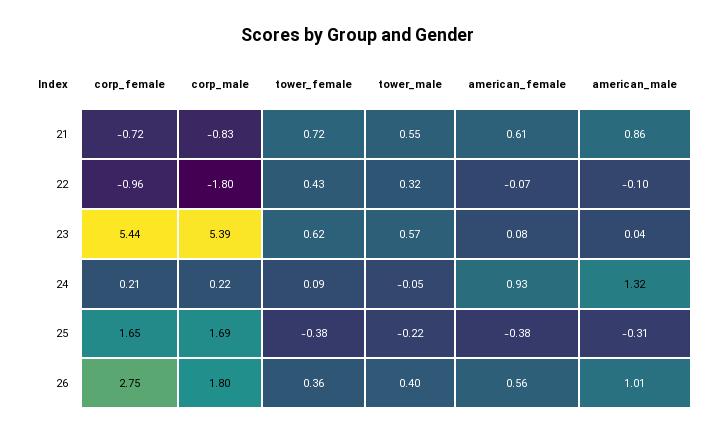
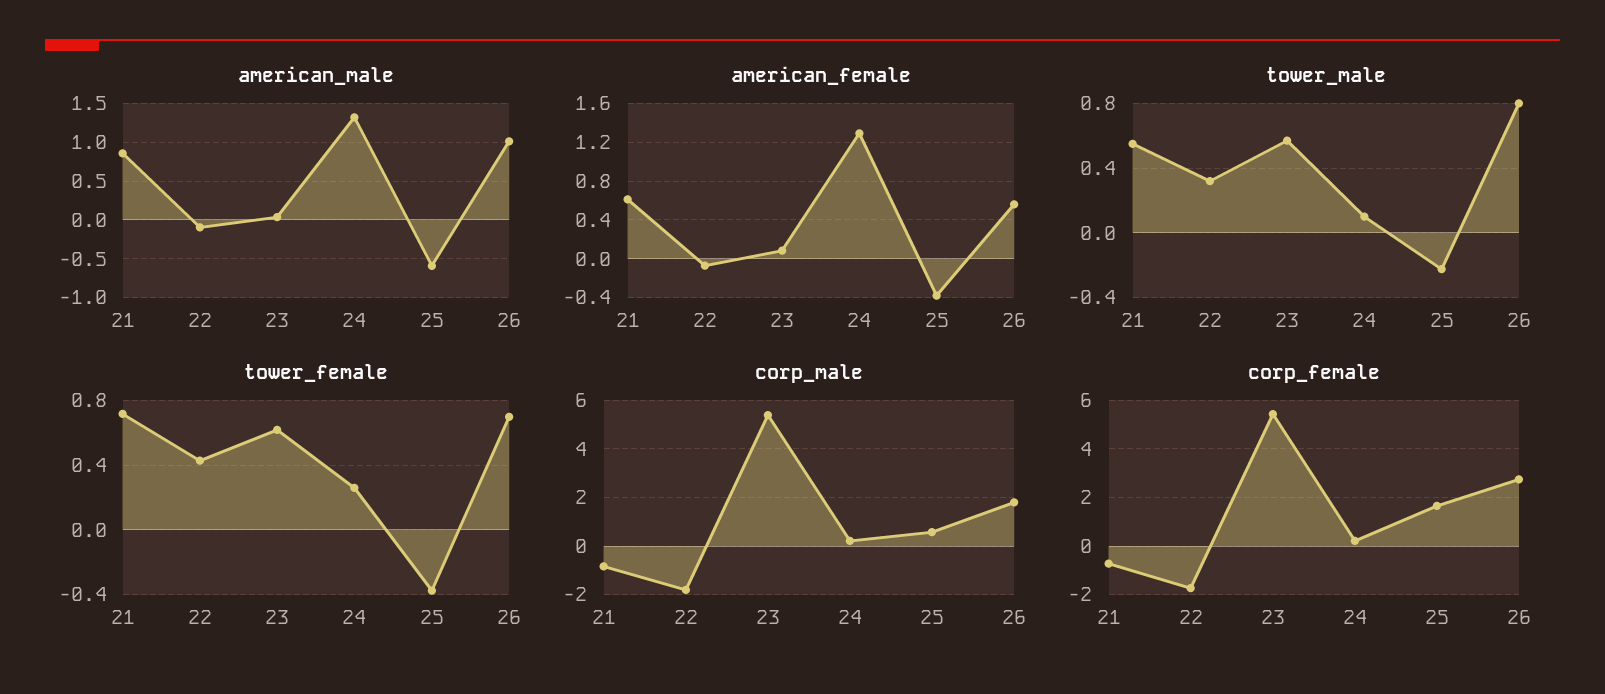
corp_female, 22: -0.96 -> -1.75
tower_female, 24: 0.09 -> 0.25
tower_male, 24: -0.05 -> 0.1
american_female, 24: 0.93 -> 1.3
corp_male, 25: 1.69 -> 0.5
american_male, 25: -0.31 -> -0.6
tower_female, 26: 0.36 -> 0.7
tower_male, 26: 0.4 -> 0.8

